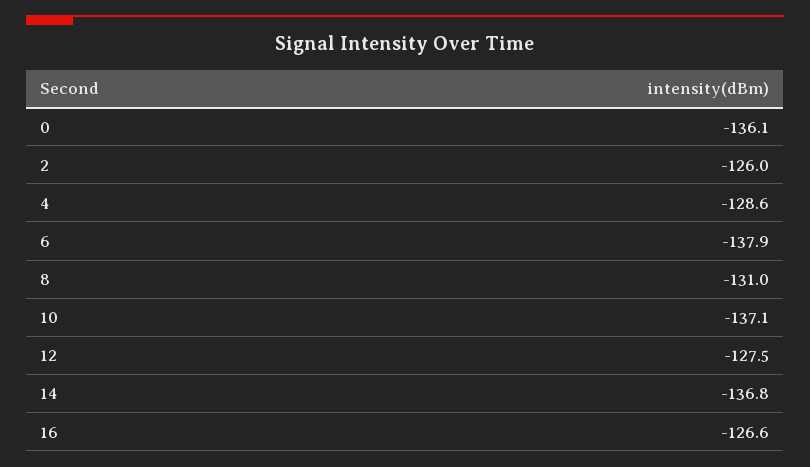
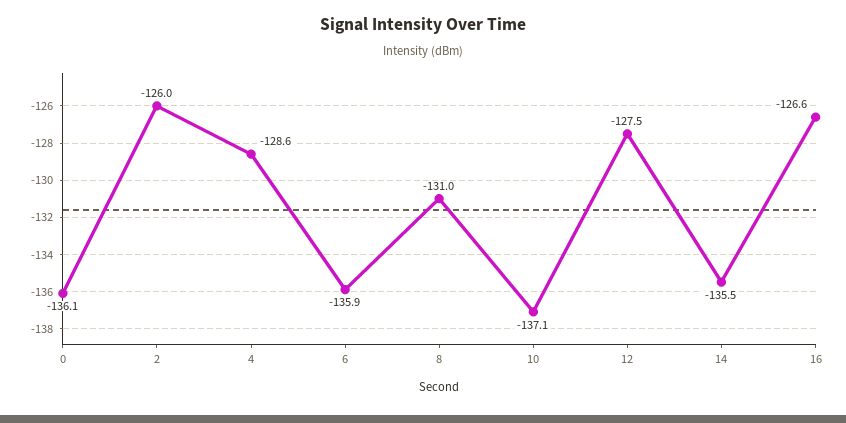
6: -137.9 -> -135.9
14: -136.8 -> -135.5

